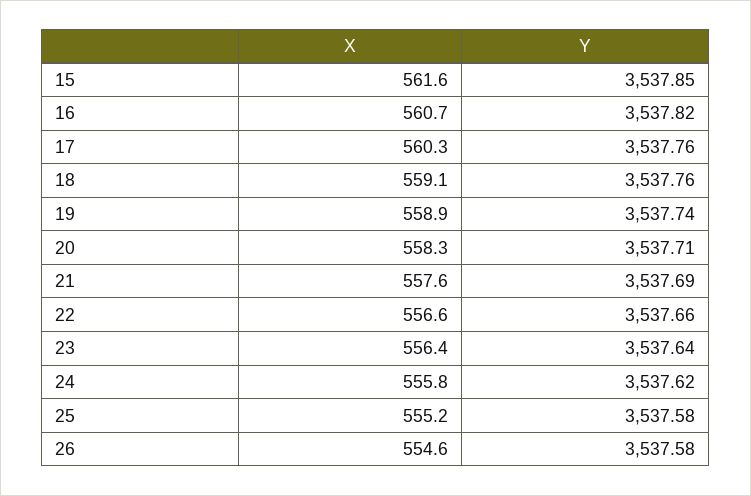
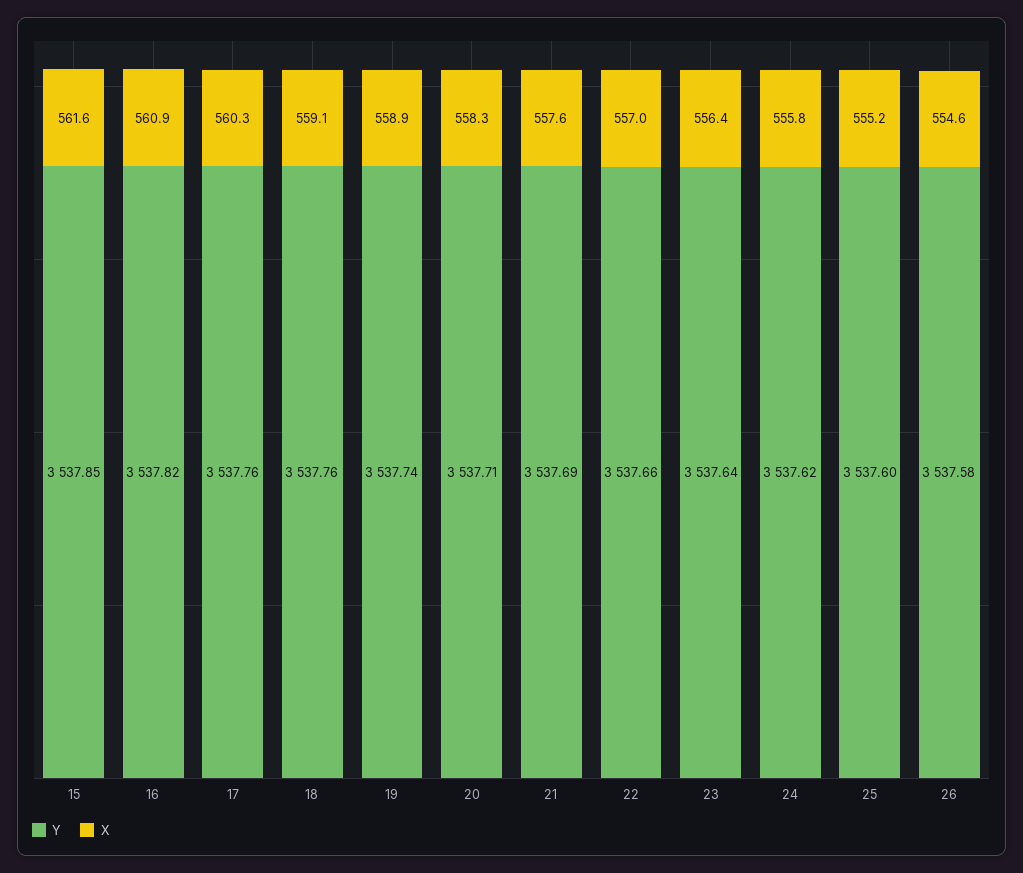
X, 16: 560.7 -> 560.9
X, 22: 556.6 -> 557
Y, 25: 3537.58 -> 3537.6

